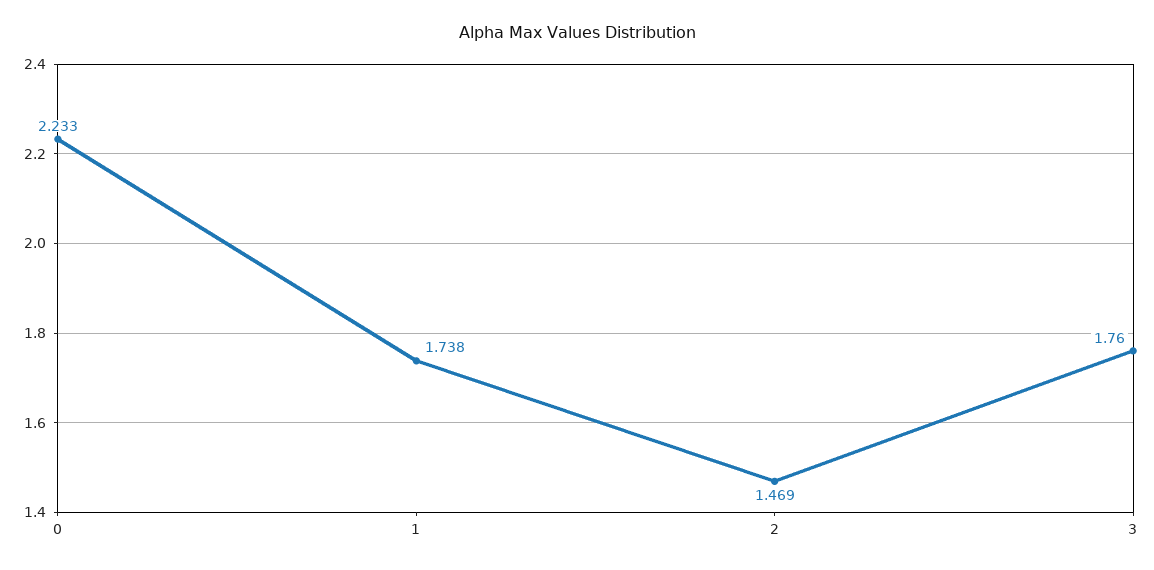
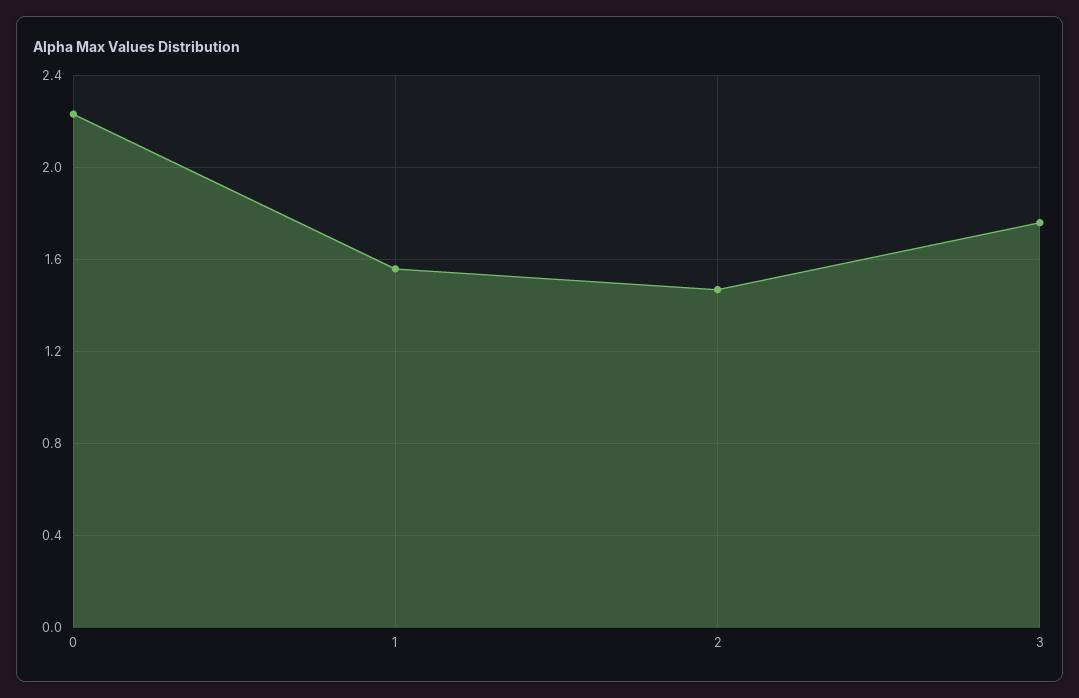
1: 1.738 -> 1.55

